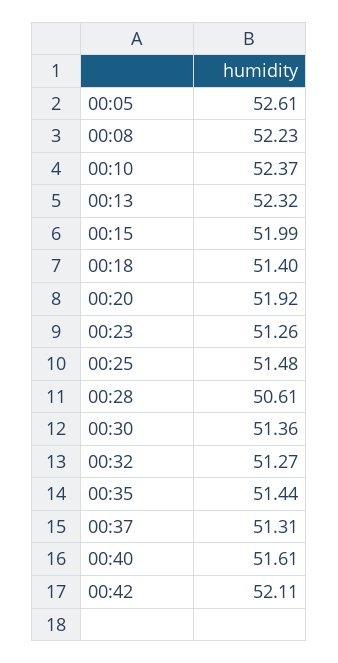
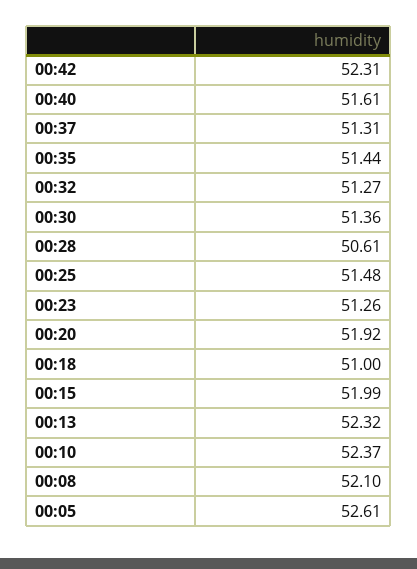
00:08: 52.23 -> 52.1
00:18: 51.4 -> 51
00:42: 52.11 -> 52.31

